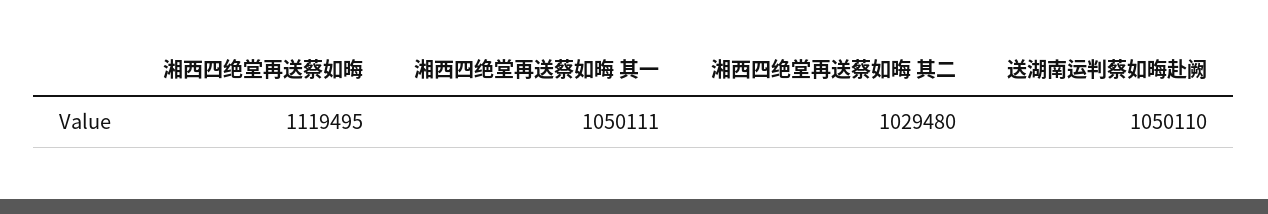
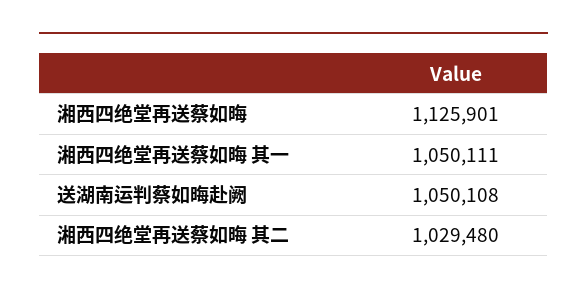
湘西四绝堂再送蔡如晦: 1119495 -> 1125901
送湖南运判蔡如晦赴阙: 1050110 -> 1050108

